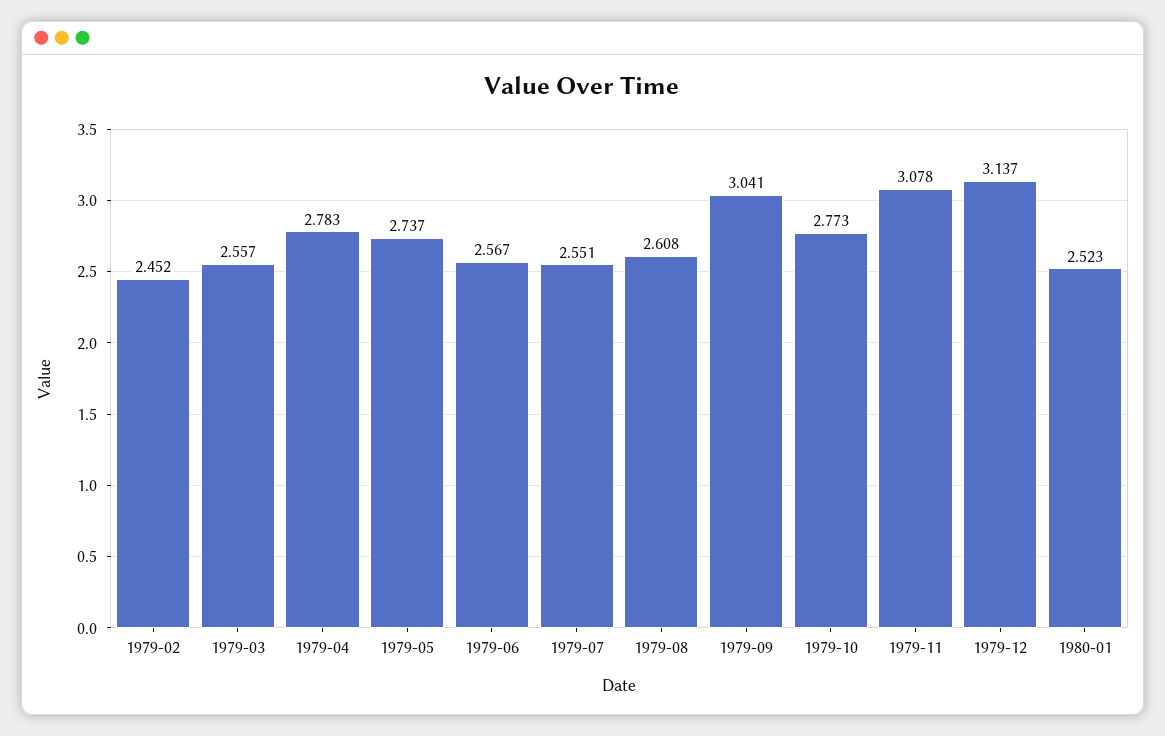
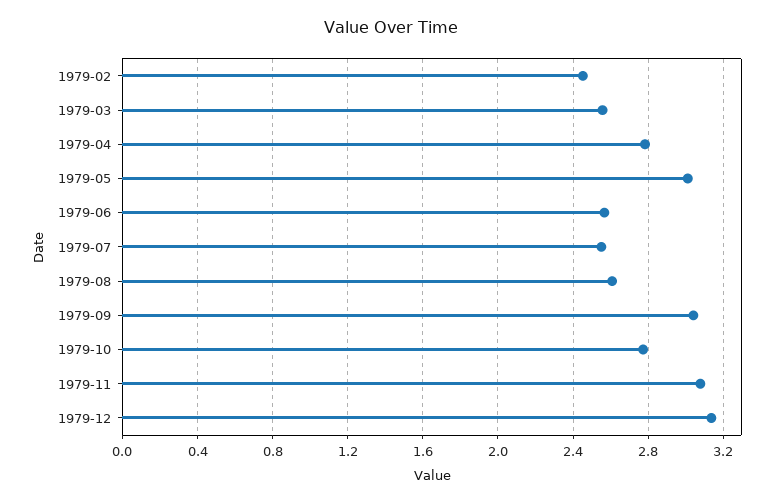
1979-05: 2.737 -> 3
1980-01: 2.523 -> none

